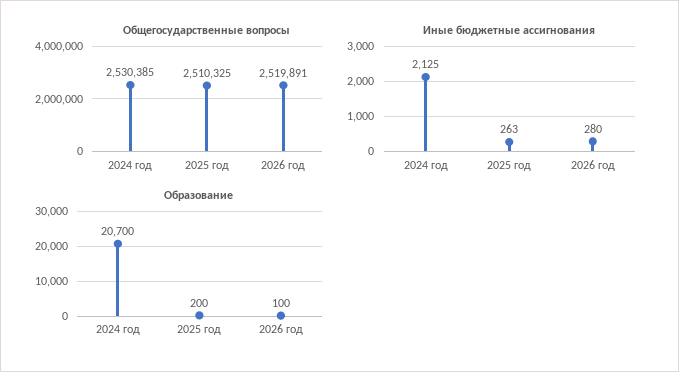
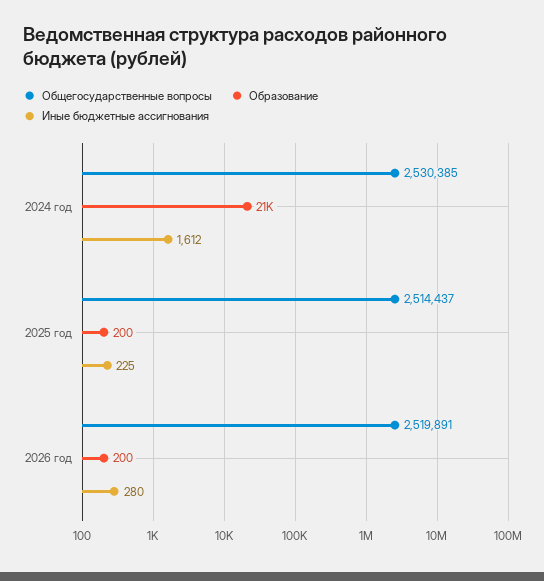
Общегосударственные вопросы, 2025 год: 2510325 -> 2514437
Иные бюджетные ассигнования, 2024 год: 2125 -> 1612
Иные бюджетные ассигнования, 2025 год: 263 -> 225
Образование, 2026 год: 100 -> 200

